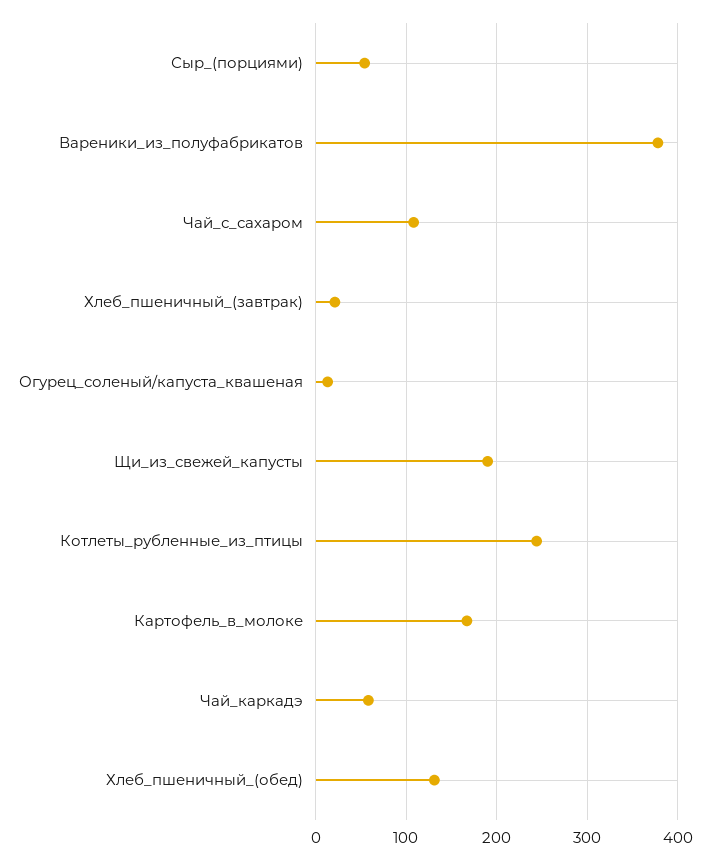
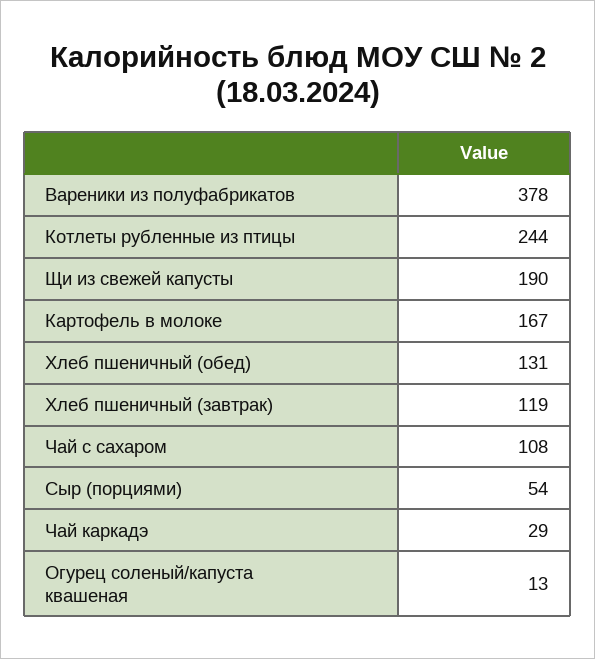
Хлеб_пшеничный_(завтрак): 20 -> 119
Чай_каркадэ: 60 -> 29

